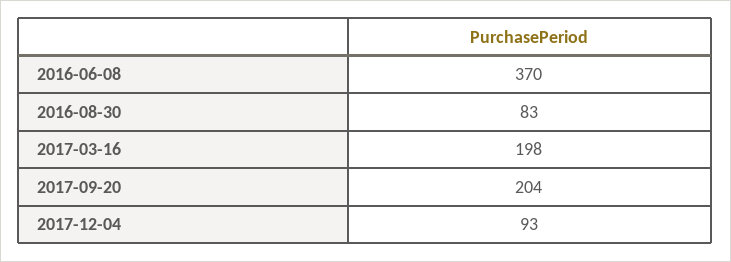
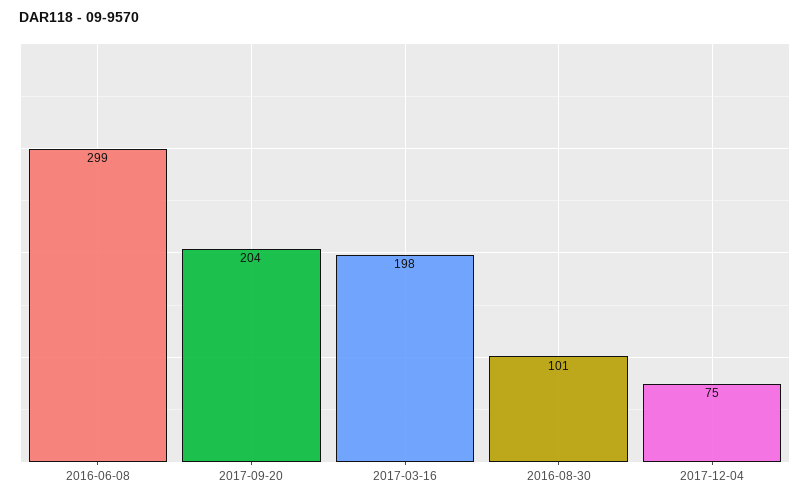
2016-06-08: 370 -> 299
2016-08-30: 83 -> 101
2017-12-04: 93 -> 75

